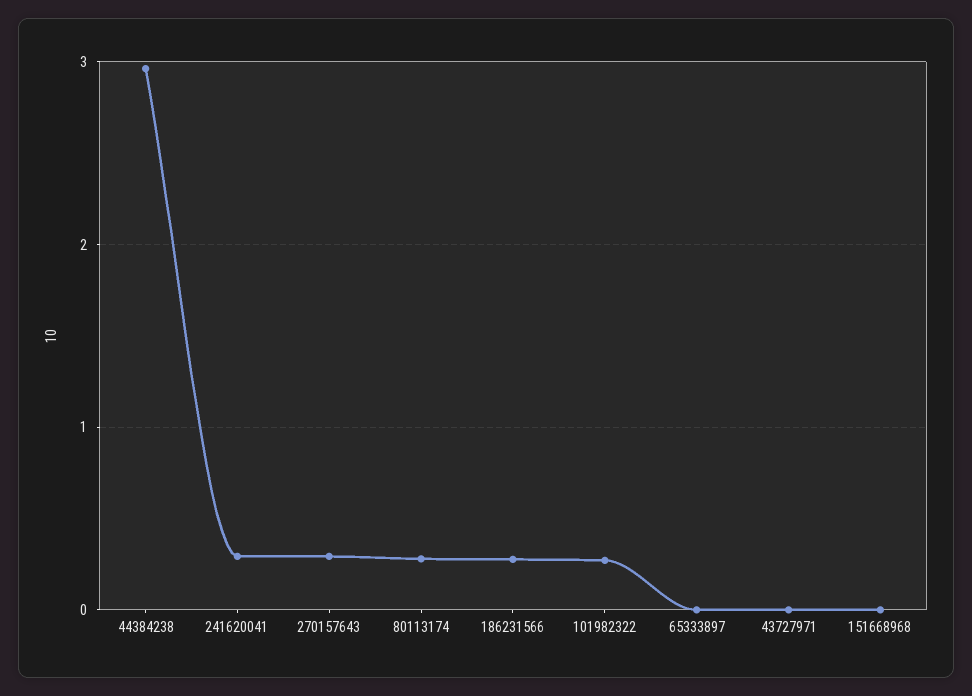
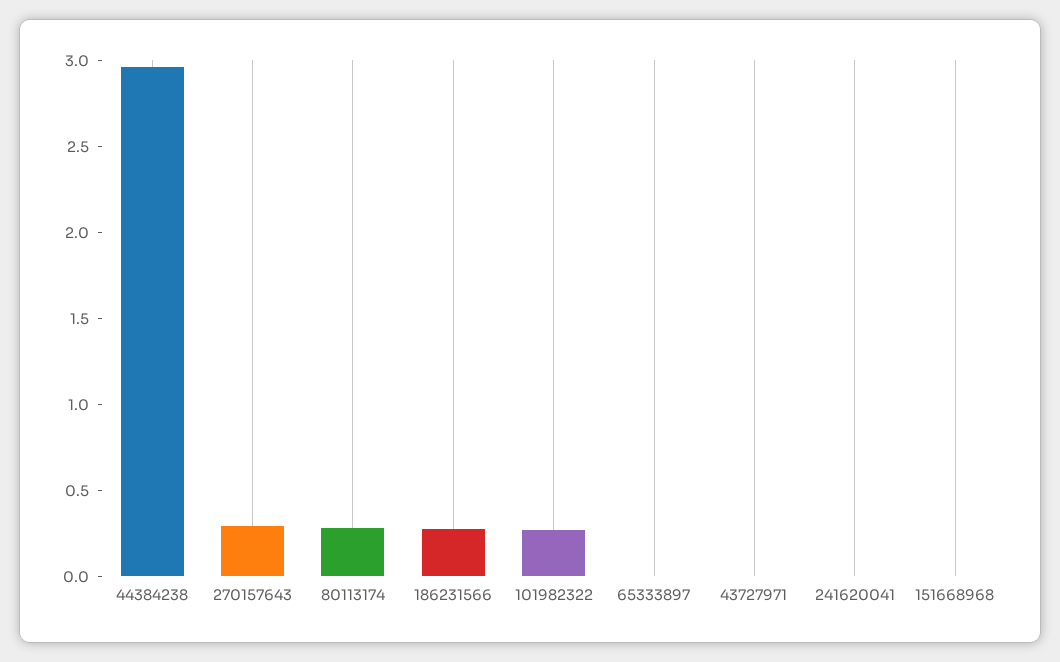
241620041: 0.3 -> 0

